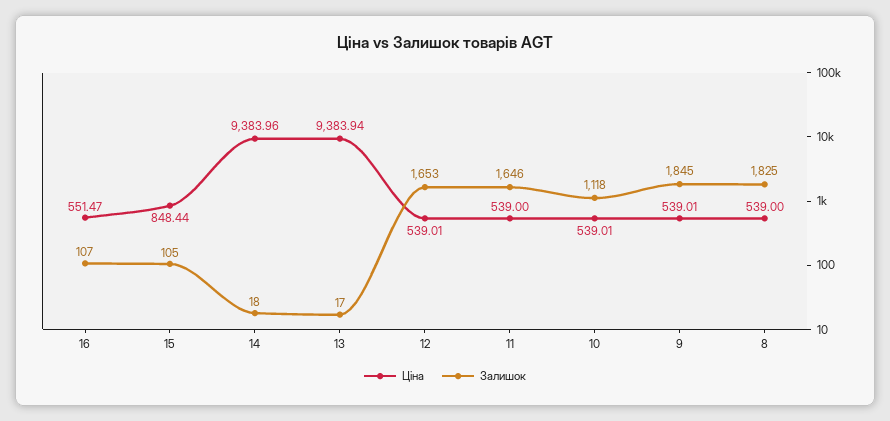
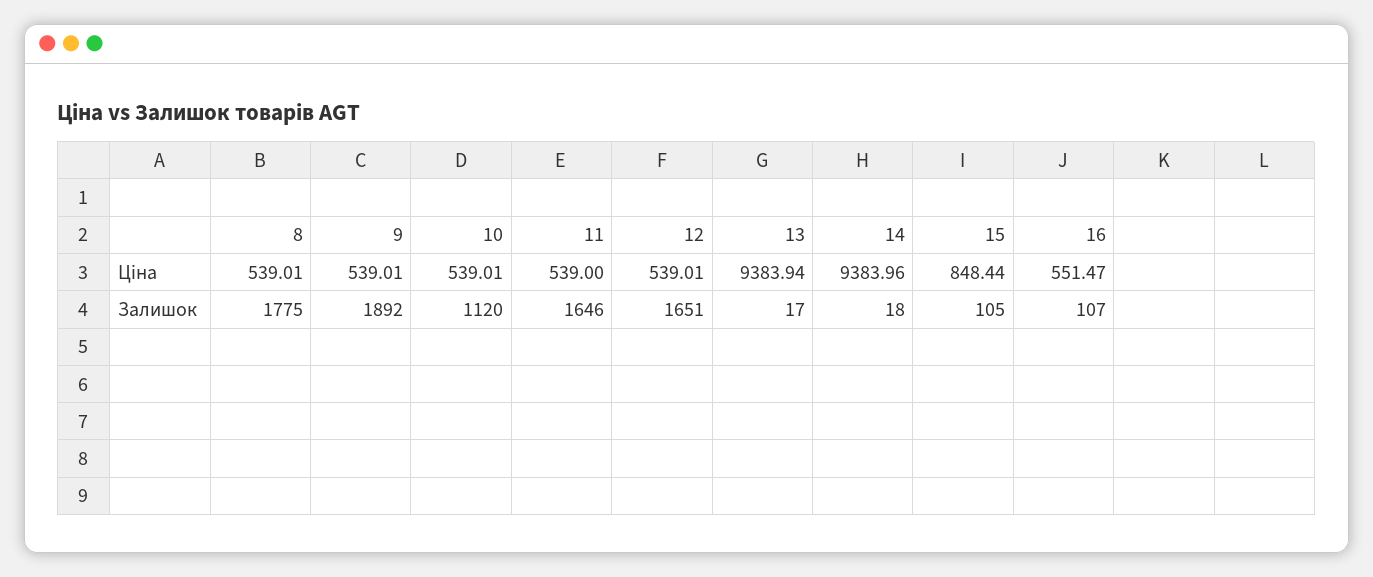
Залишок, 12: 1653 -> 1651
Залишок, 10: 1118 -> 1120
Залишок, 9: 1845 -> 1892
Ціна, 8: 539 -> 539.01
Залишок, 8: 1825 -> 1775

